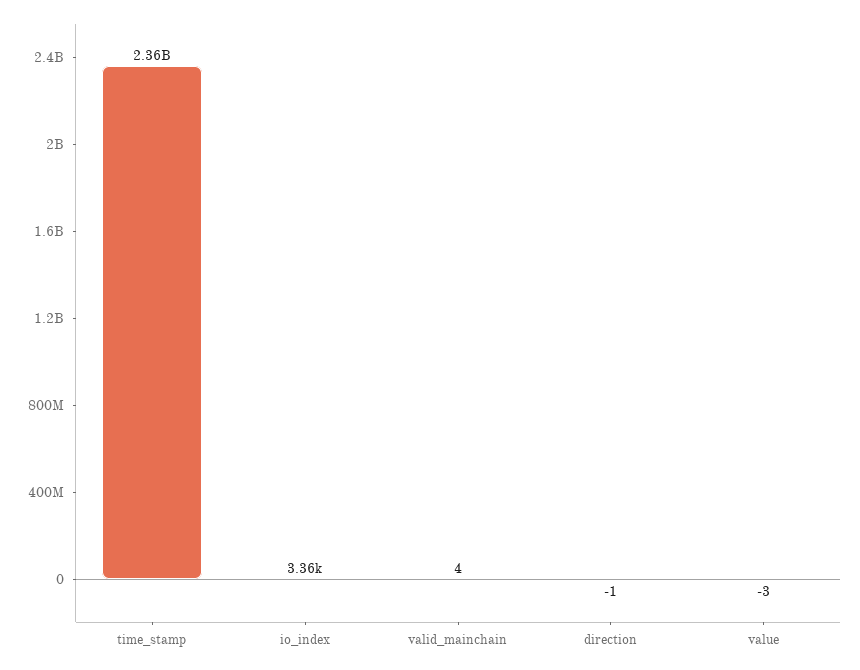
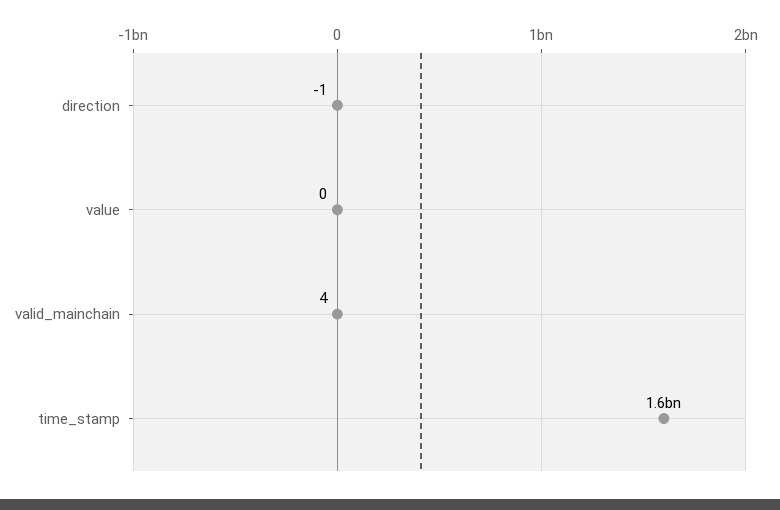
time_stamp: 2360000000 -> 1600000000
io_index: 3360 -> none
value: -3 -> 0

